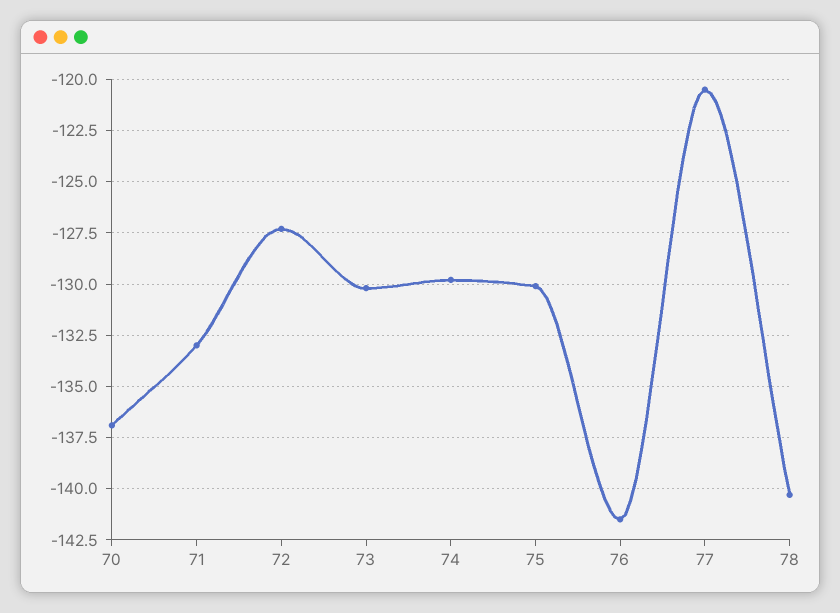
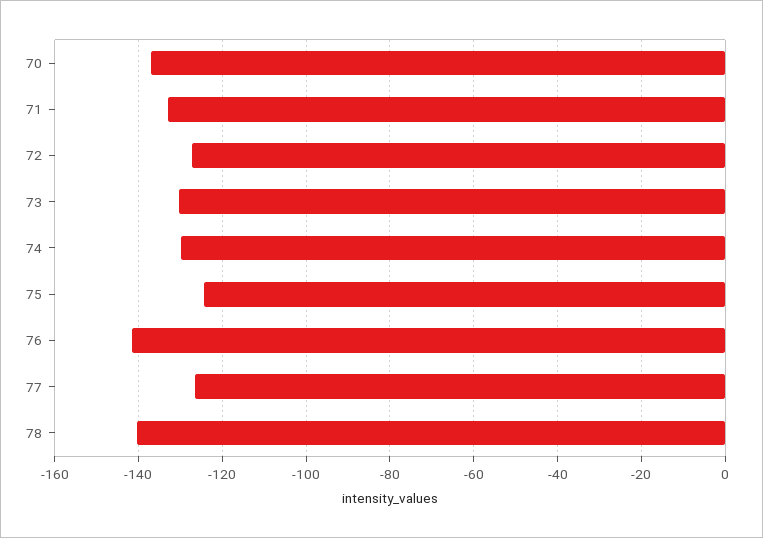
75: -130 -> -124
77: -120.5 -> -126

